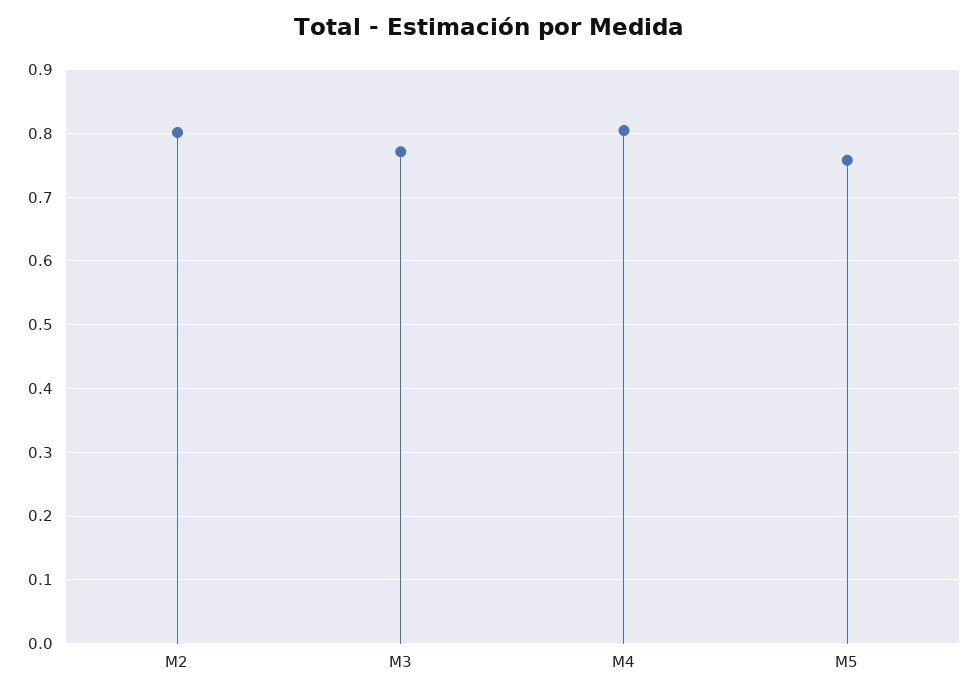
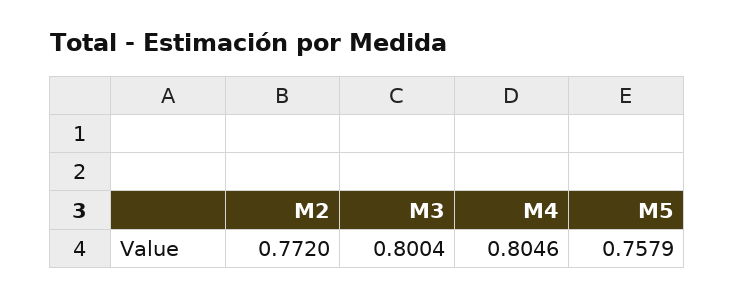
M2: 0.8 -> 0.772
M3: 0.77 -> 0.8004

